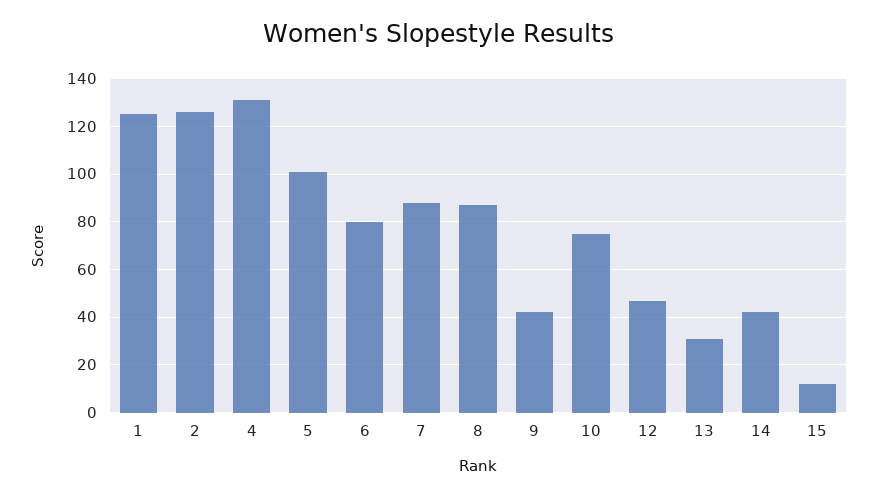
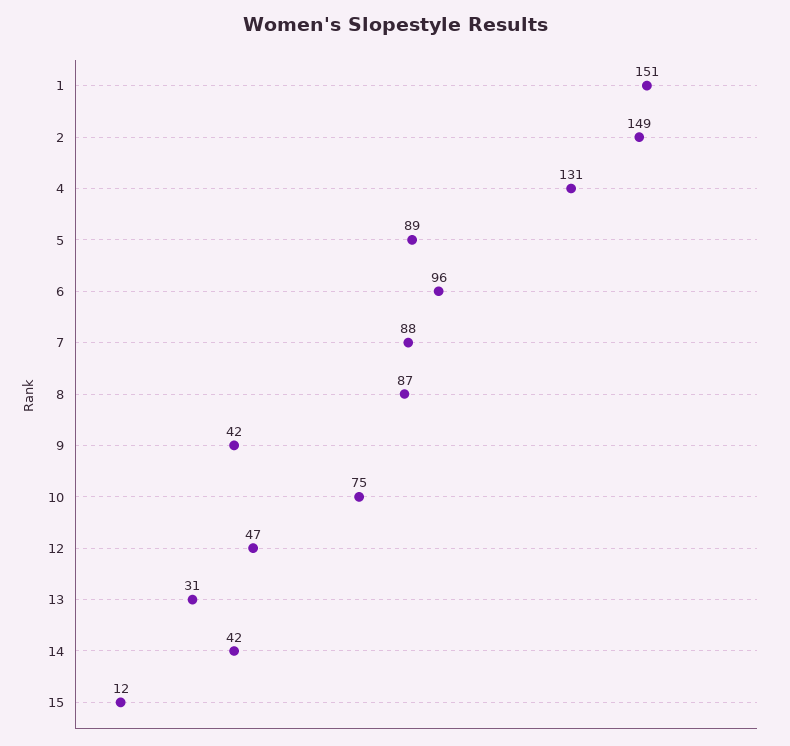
1: 125 -> 151
2: 125 -> 149
5: 100 -> 89
6: 80 -> 96

